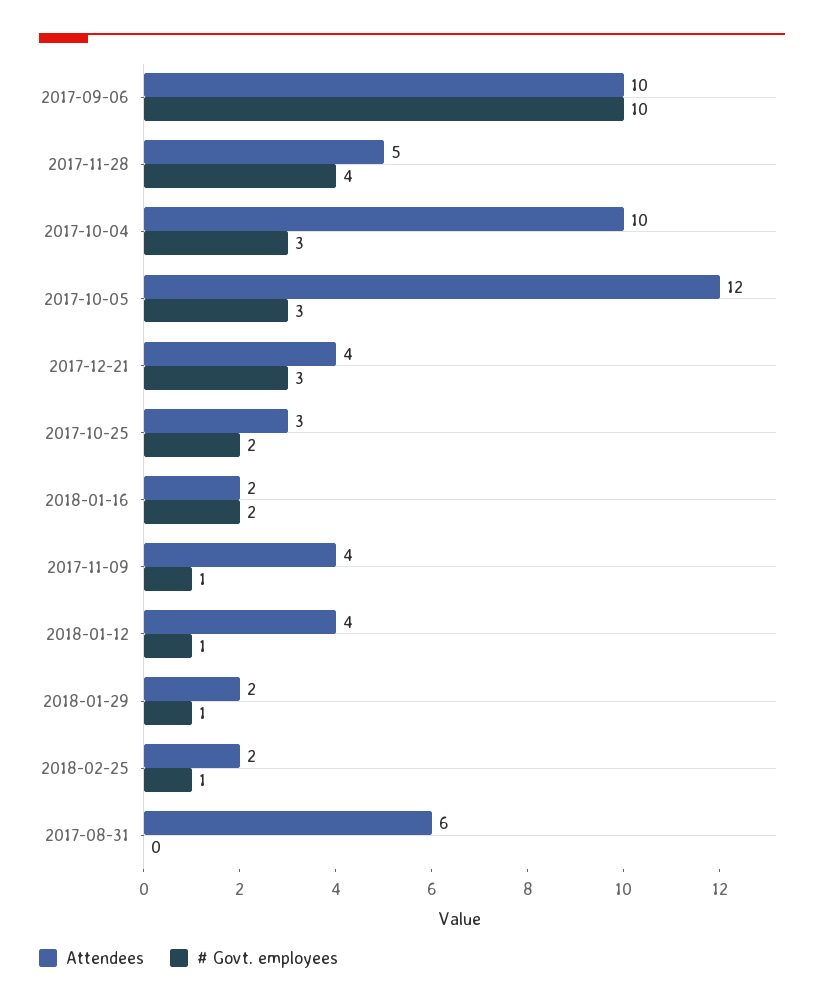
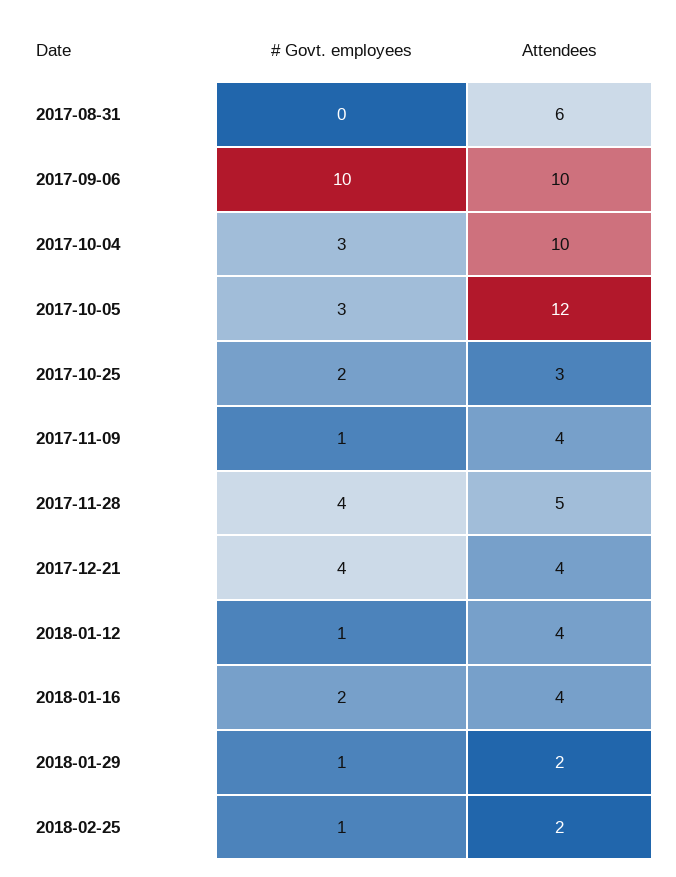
# Govt. employees, 2017-12-21: 3 -> 4
Attendees, 2018-01-16: 2 -> 4

